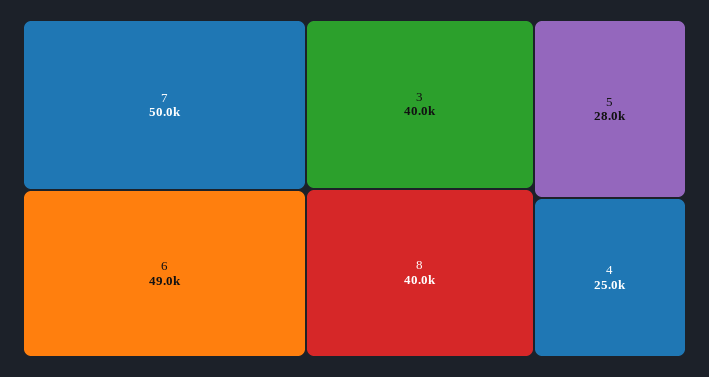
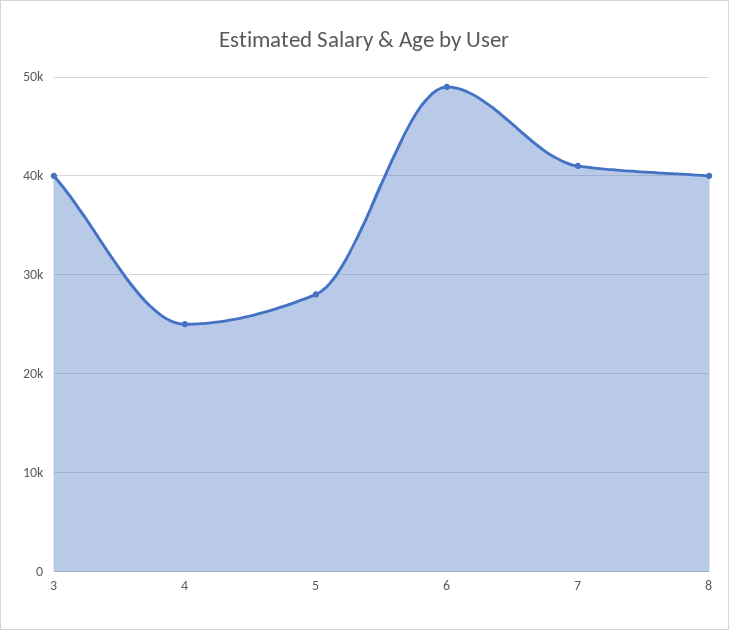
7: 50000 -> 41000

